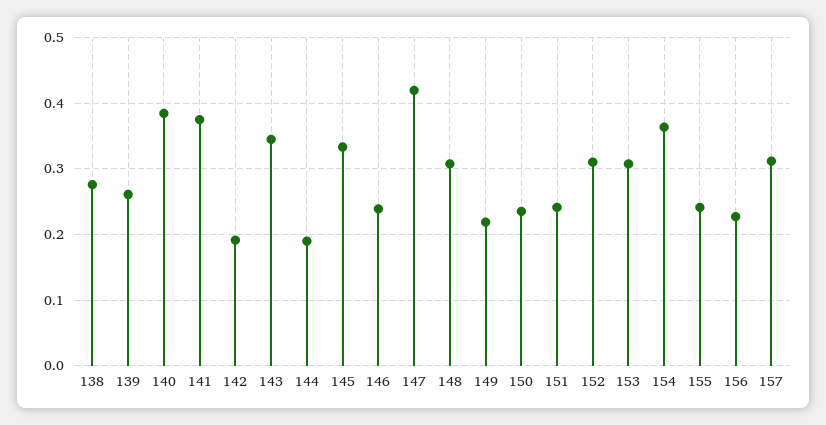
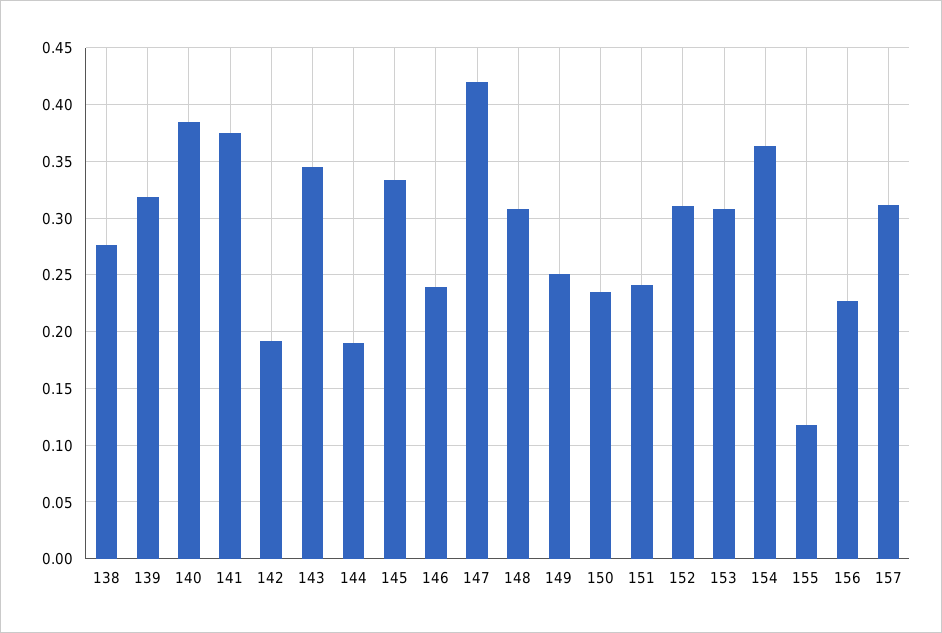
139: 0.26 -> 0.32
149: 0.22 -> 0.25
155: 0.24 -> 0.12

